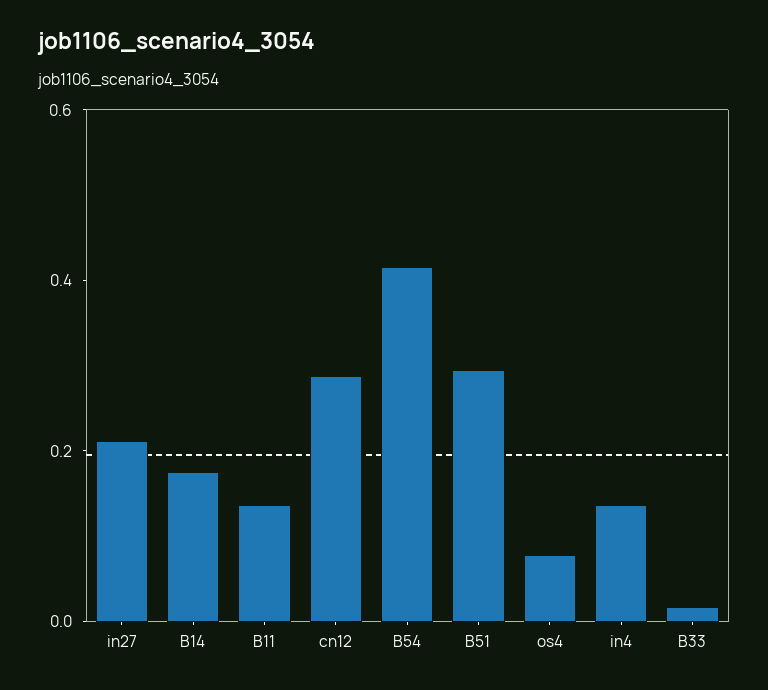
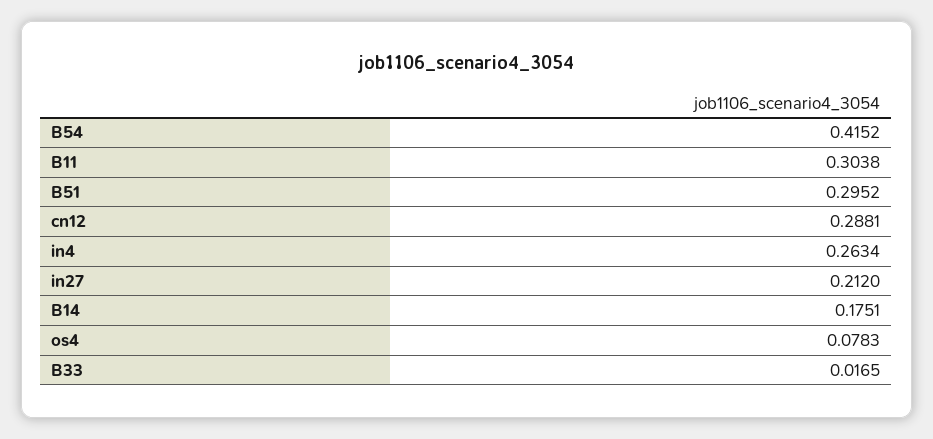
B11: 0.15 -> 0.3038
in4: 0.15 -> 0.2634

